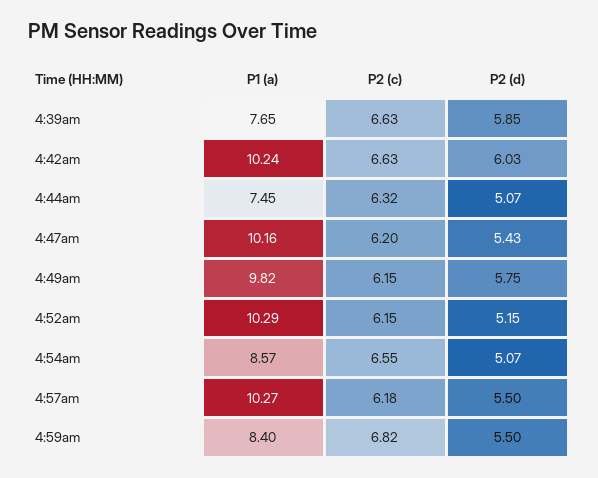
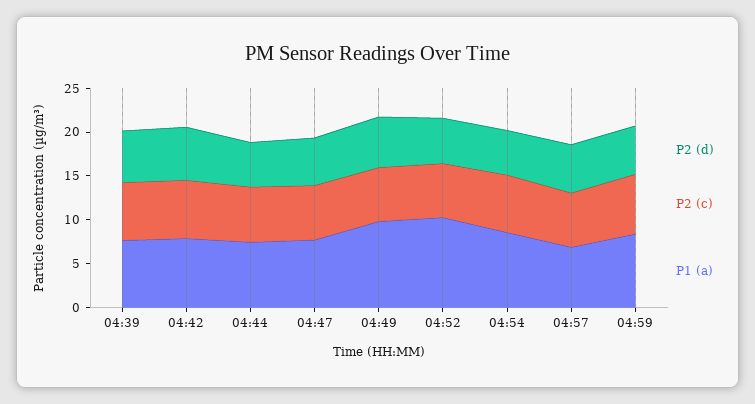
P1 (a), 4:42am: 10.24 -> 8
P1 (a), 4:47am: 10.16 -> 8
P1 (a), 4:57am: 10.27 -> 7

